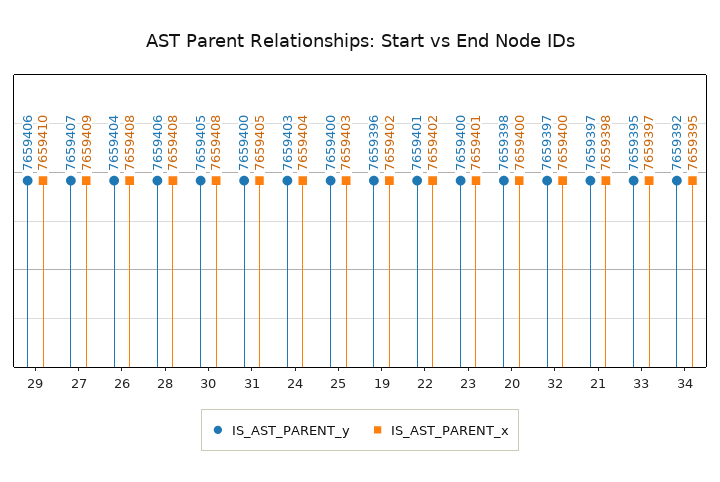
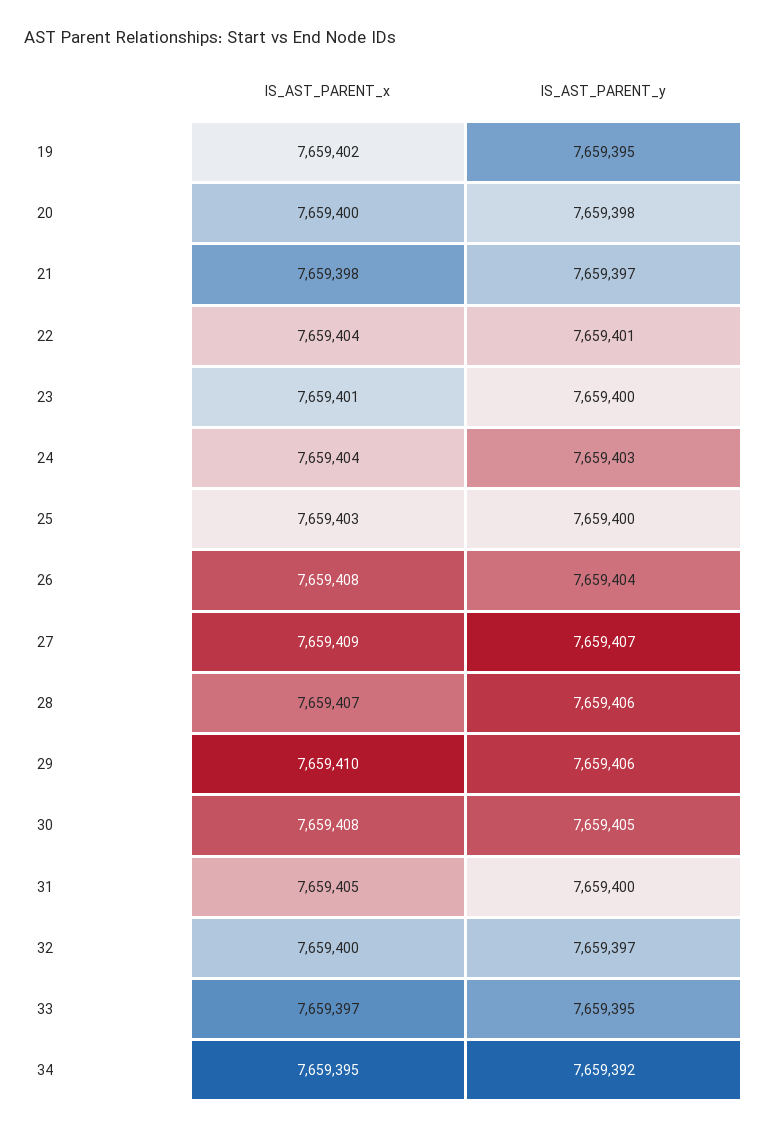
IS_AST_PARENT_x, 28: 7659408 -> 7659407
IS_AST_PARENT_y, 19: 7659396 -> 7659395
IS_AST_PARENT_x, 22: 7659402 -> 7659404

